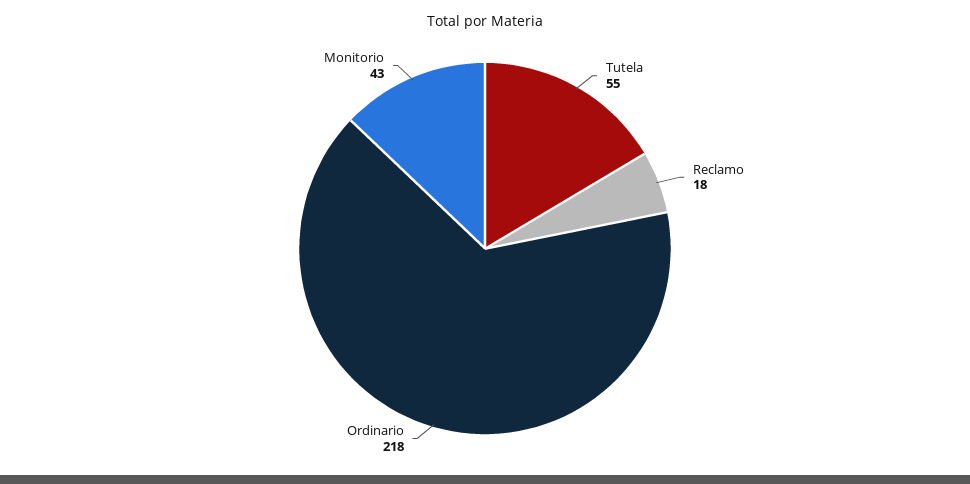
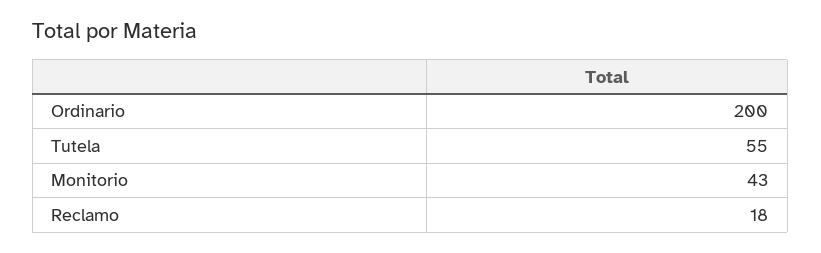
Ordinario: 218 -> 200

